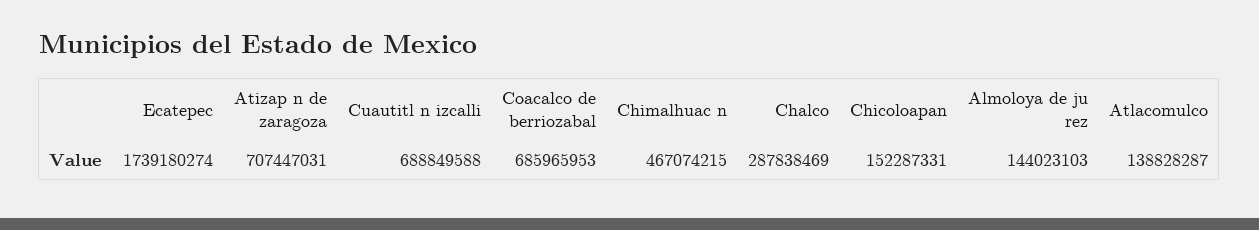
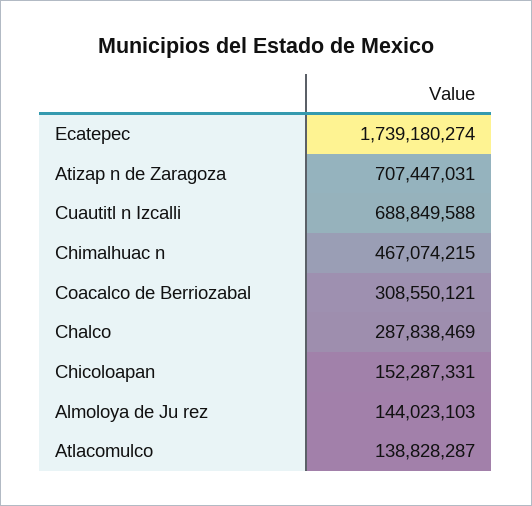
Coacalco de berriozabal: 685965953 -> 308550121

